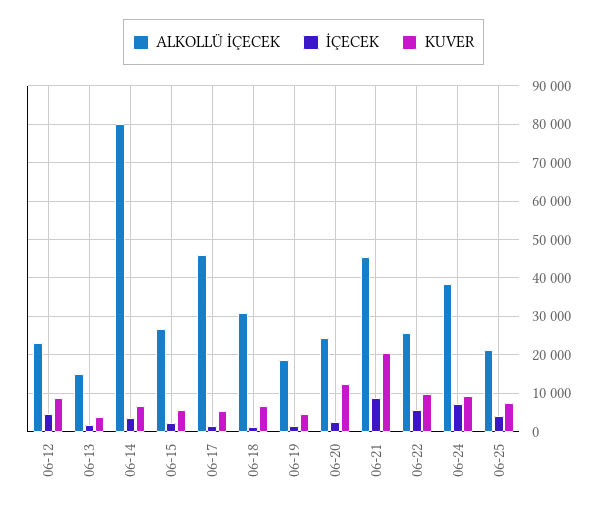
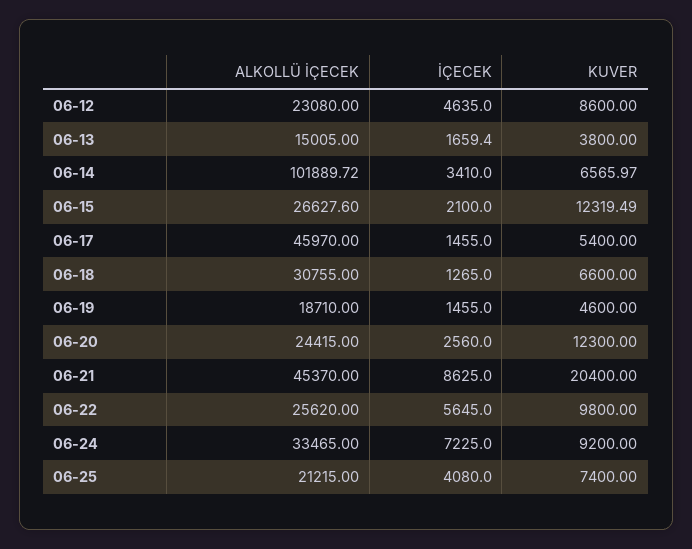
ALKOLLÜ İÇECEK, 06-14: 80000 -> 101889.72
KUVER, 06-15: 6000 -> 12319.49
ALKOLLÜ İÇECEK, 06-24: 38000 -> 33465

